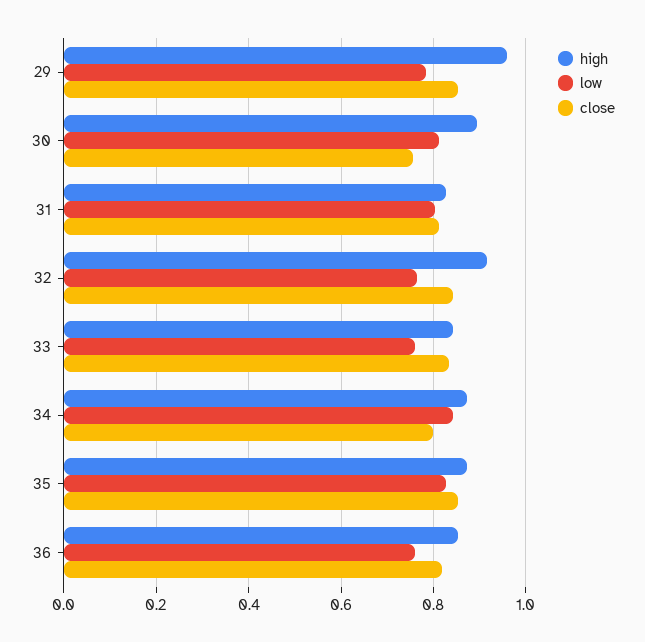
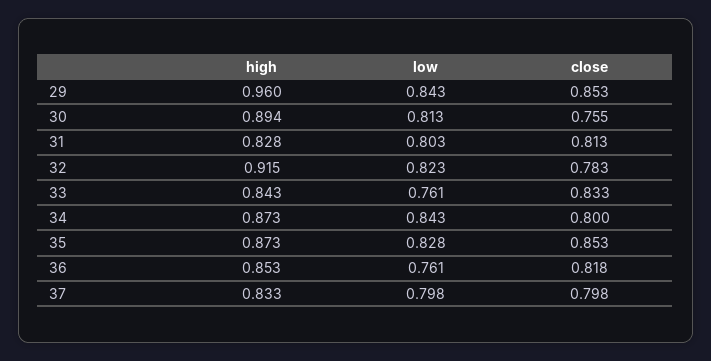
low, 29: 0.78 -> 0.843
low, 32: 0.76 -> 0.823
close, 32: 0.84 -> 0.783
high, 37: none -> 0.833
low, 37: none -> 0.798
close, 37: none -> 0.798

